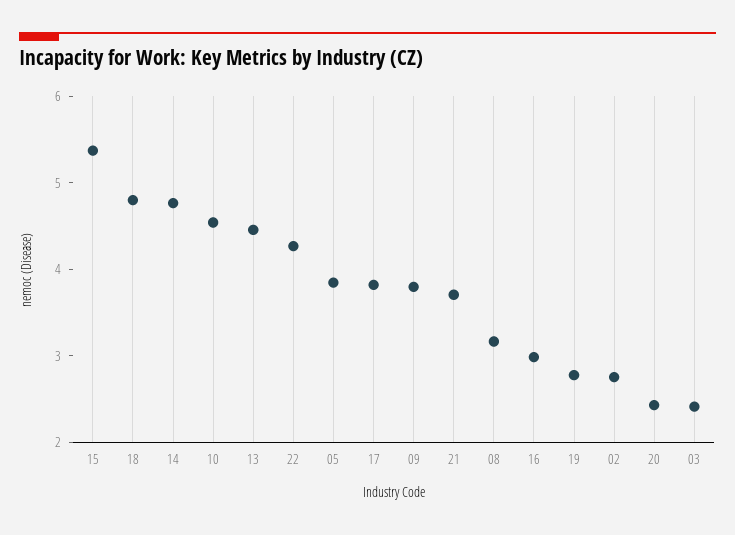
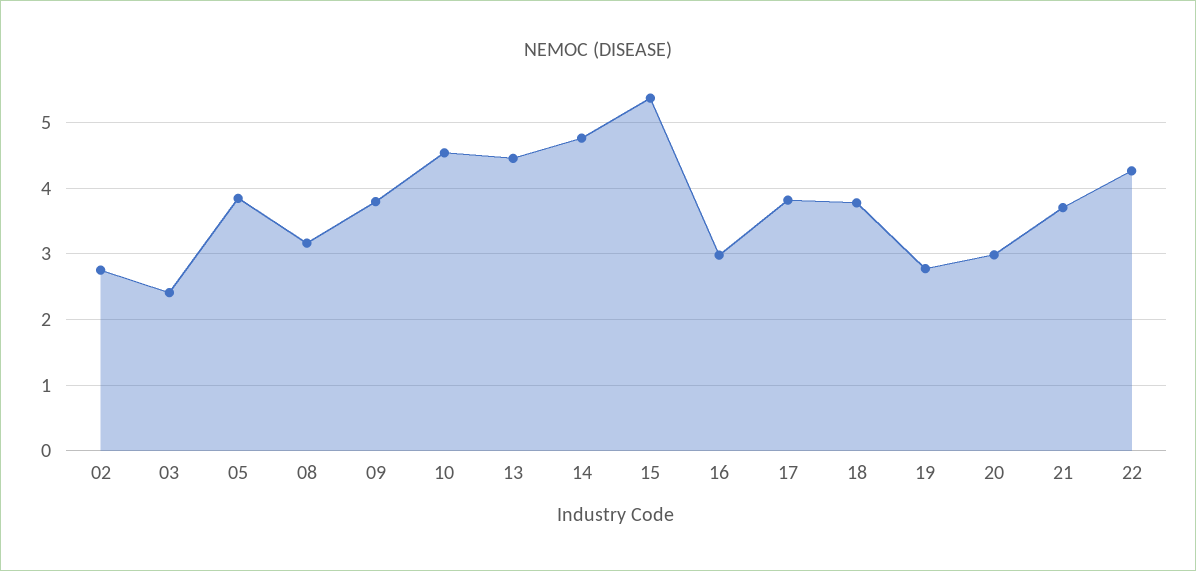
18: 4.8 -> 3.8
20: 2.4 -> 3

